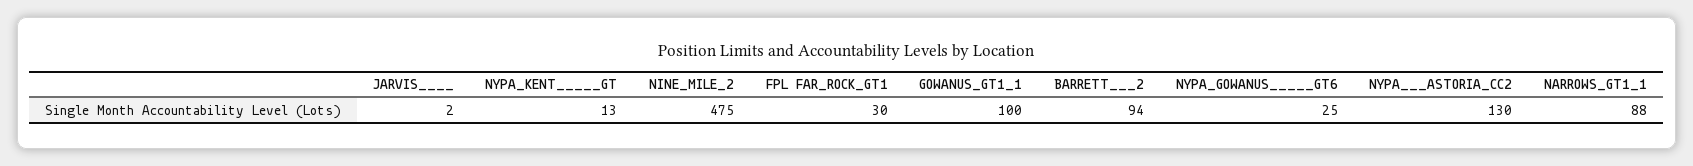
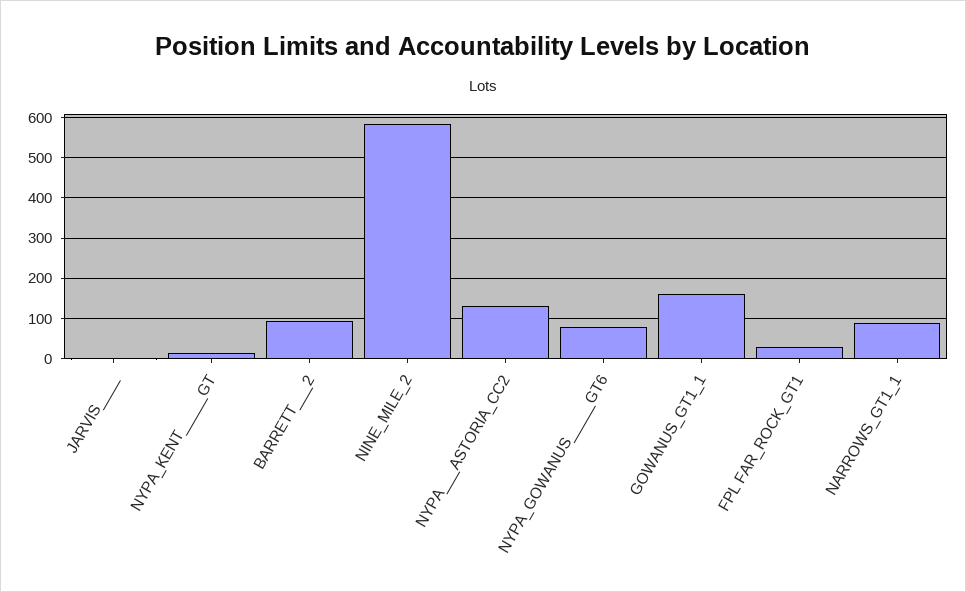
NINE_MILE_2: 475 -> 580
GOWANUS_GT1_1: 100 -> 160
NYPA_GOWANUS_____GT6: 25 -> 80

